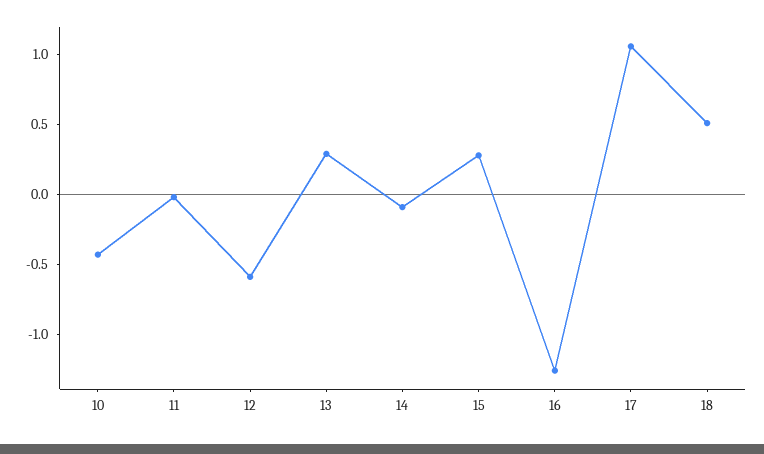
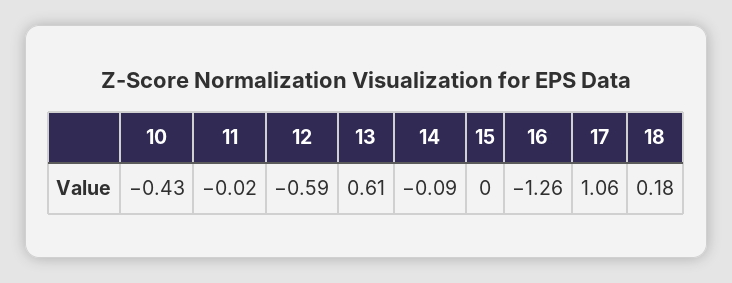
13: 0.3 -> 0.61
15: 0.3 -> 0
18: 0.5 -> 0.18

